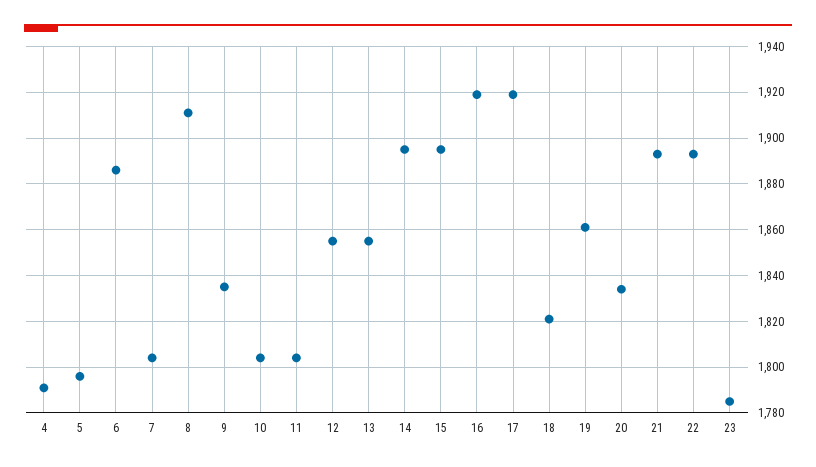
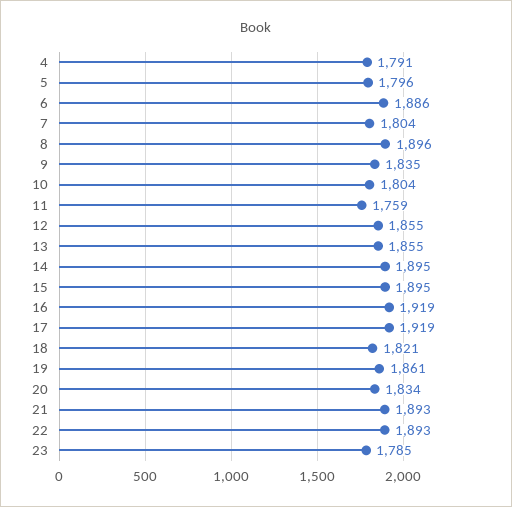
8: 1910 -> 1896
11: 1805 -> 1759

